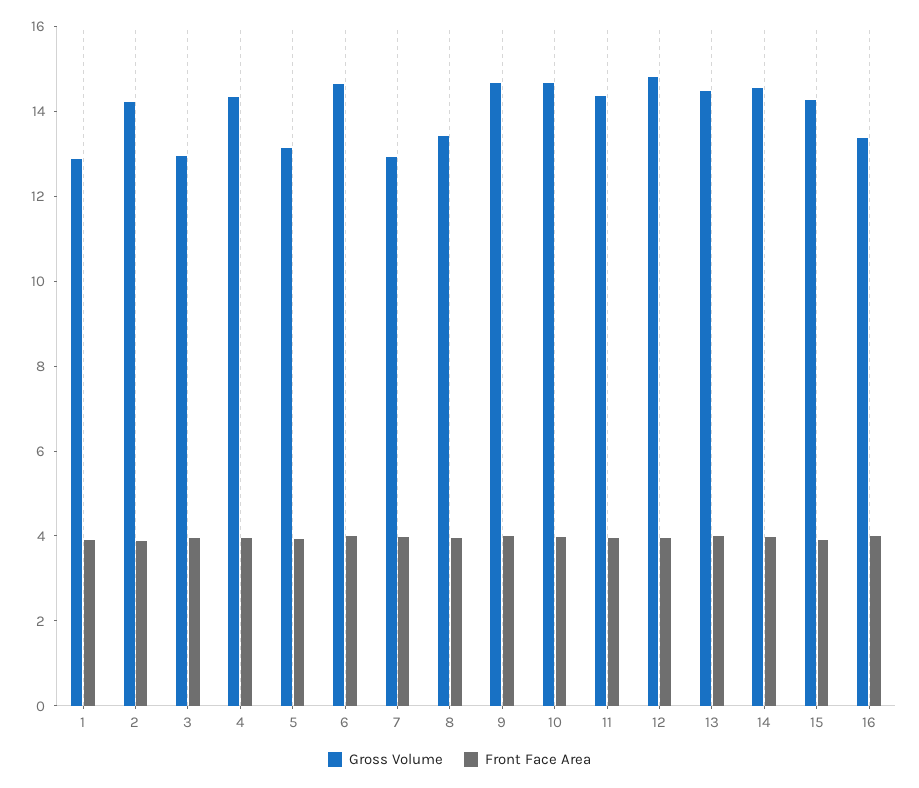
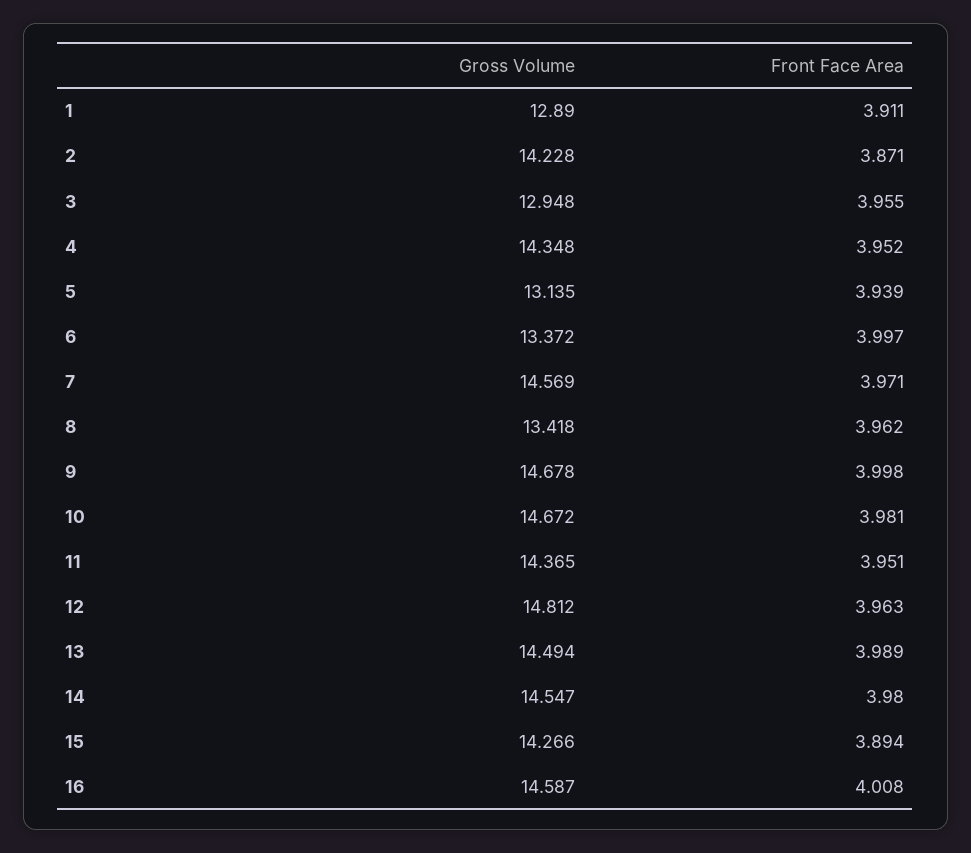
Gross Volume, 6: 14.5 -> 13.372
Gross Volume, 7: 13 -> 14.569
Gross Volume, 16: 13.5 -> 14.587

